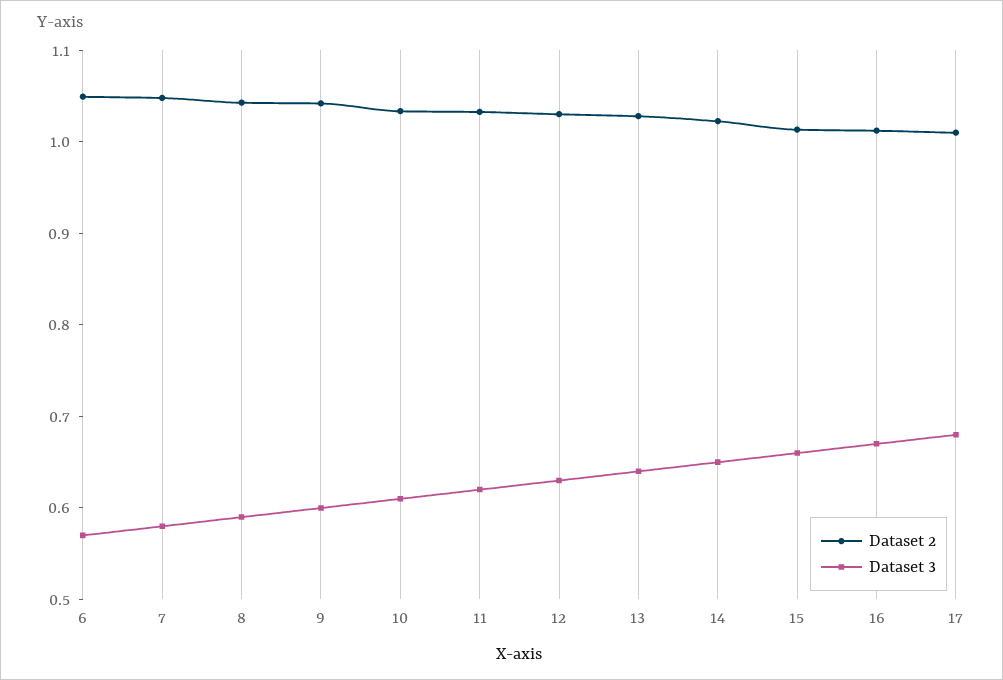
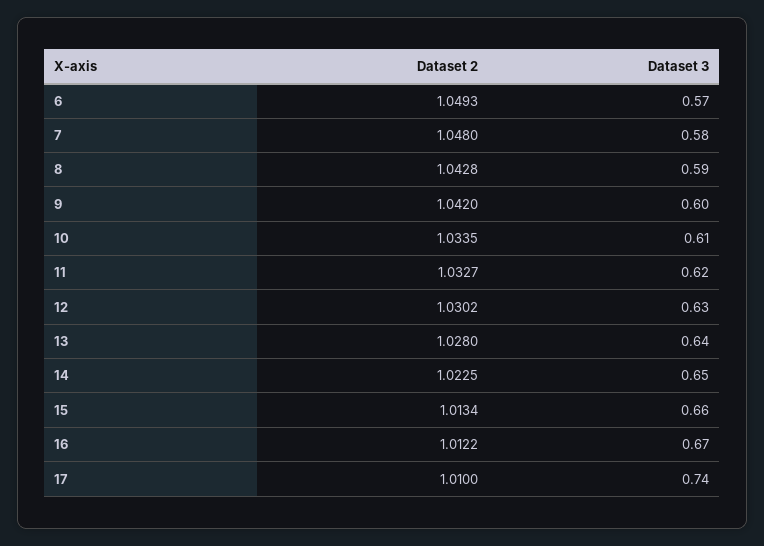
Dataset 3, 17: 0.68 -> 0.74

